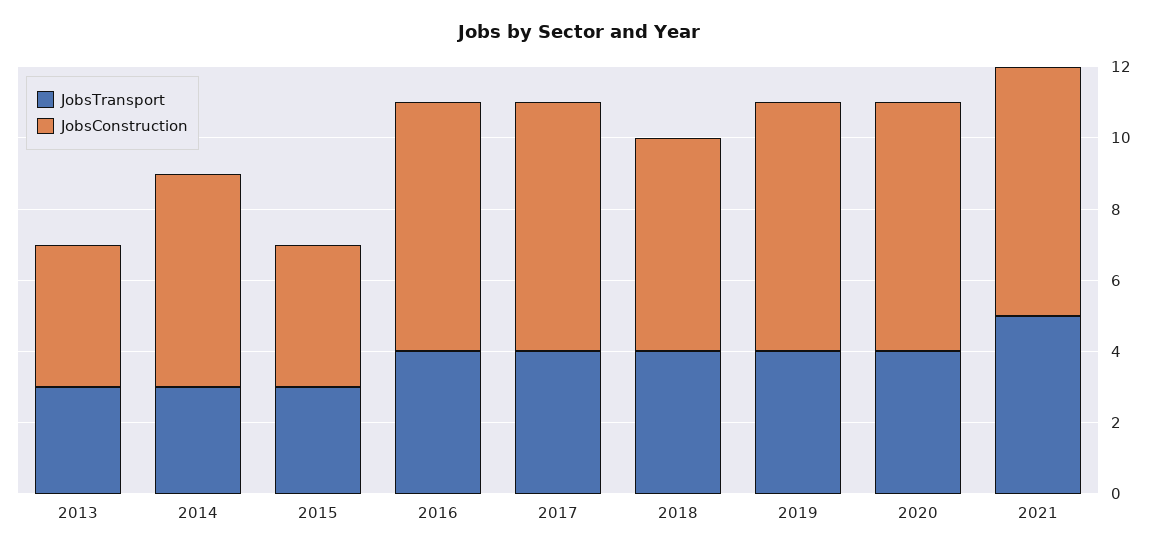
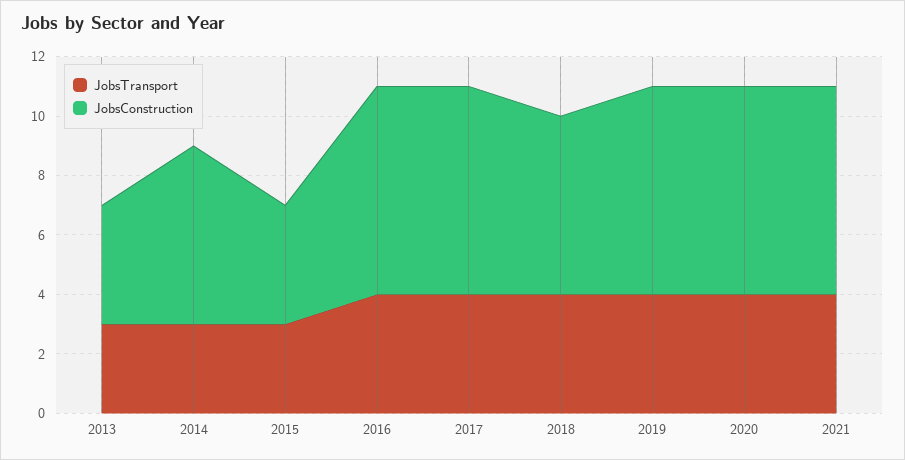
JobsTransport, 2021: 5 -> 4

